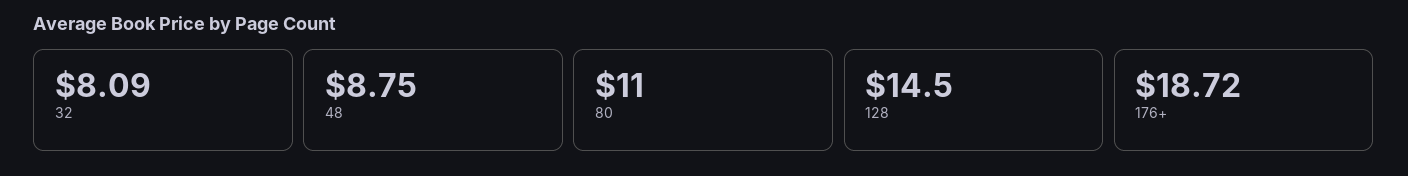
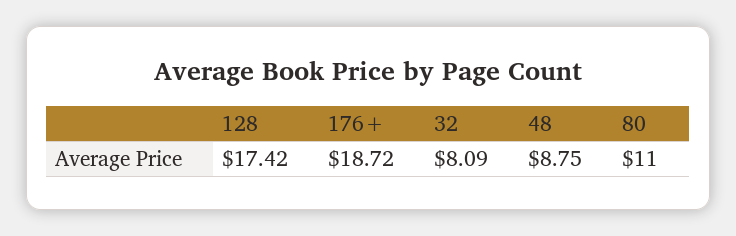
128: 14.5 -> 17.42

